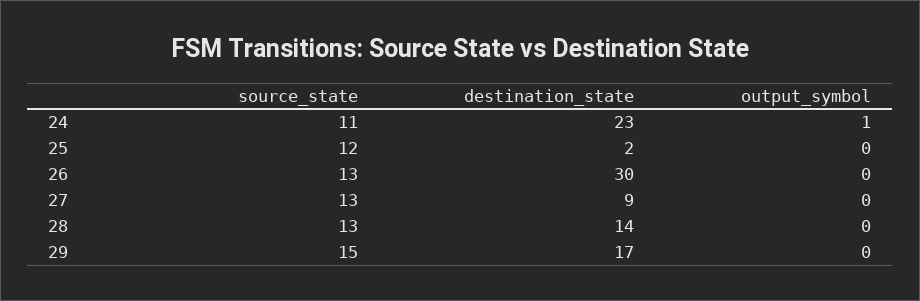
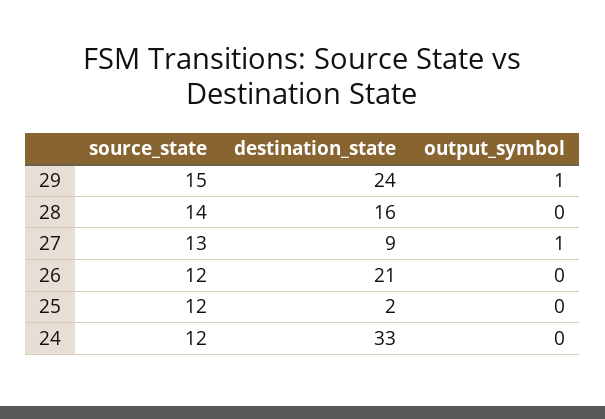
source_state, 24: 11 -> 12
destination_state, 24: 23 -> 33
output_symbol, 24: 1 -> 0
source_state, 26: 13 -> 12
destination_state, 26: 30 -> 21
output_symbol, 27: 0 -> 1
source_state, 28: 13 -> 14
destination_state, 28: 14 -> 16
destination_state, 29: 17 -> 24
output_symbol, 29: 0 -> 1

